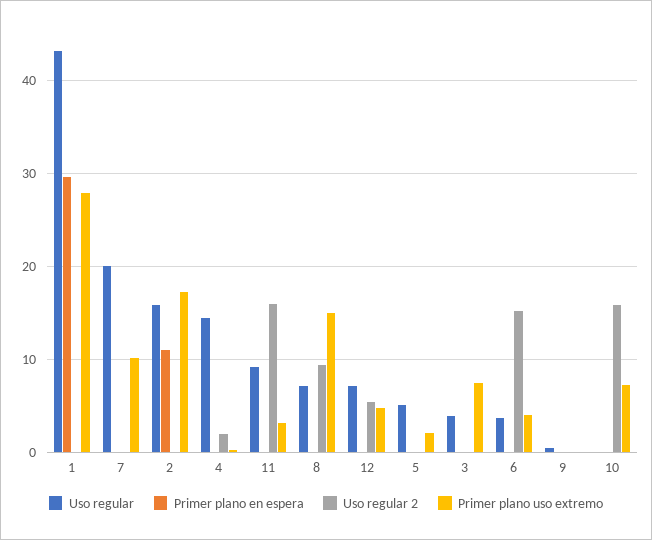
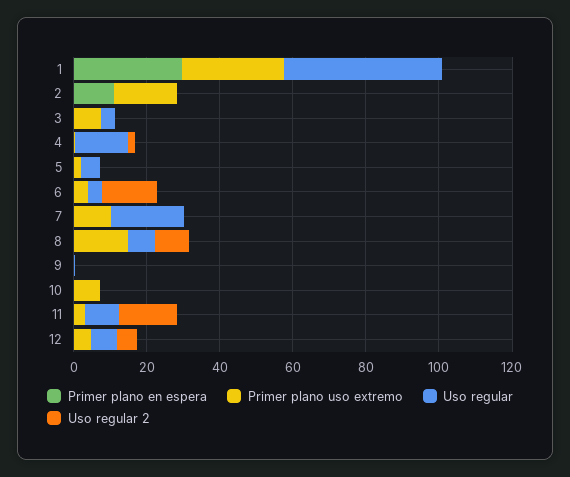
Uso regular, 2: 16 -> 0
Uso regular 2, 10: 16 -> 0

